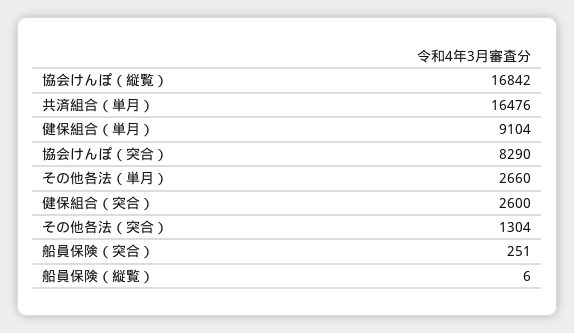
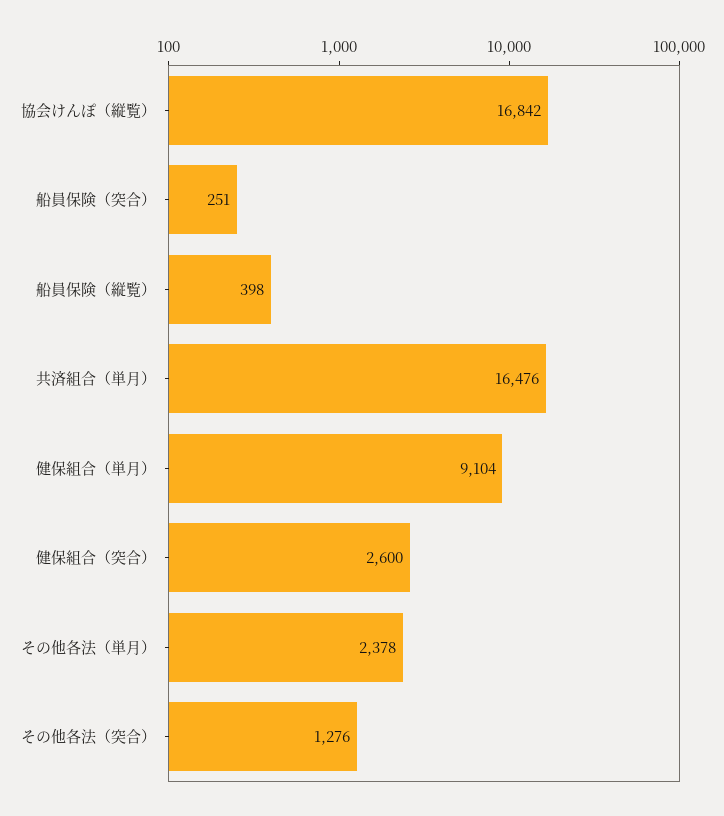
協会けんぽ（突合）: 8290 -> none
その他各法（単月）: 2660 -> 2378
その他各法（突合）: 1304 -> 1276
船員保険（縦覧）: 6 -> 398

